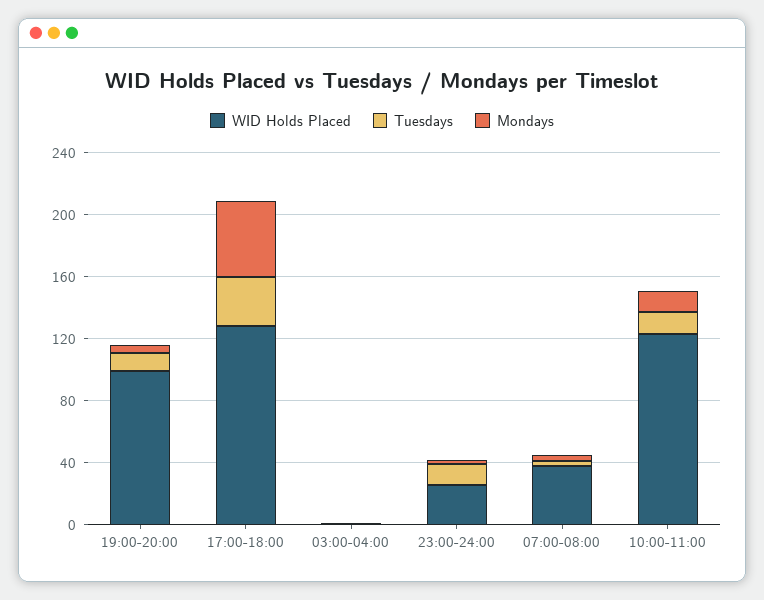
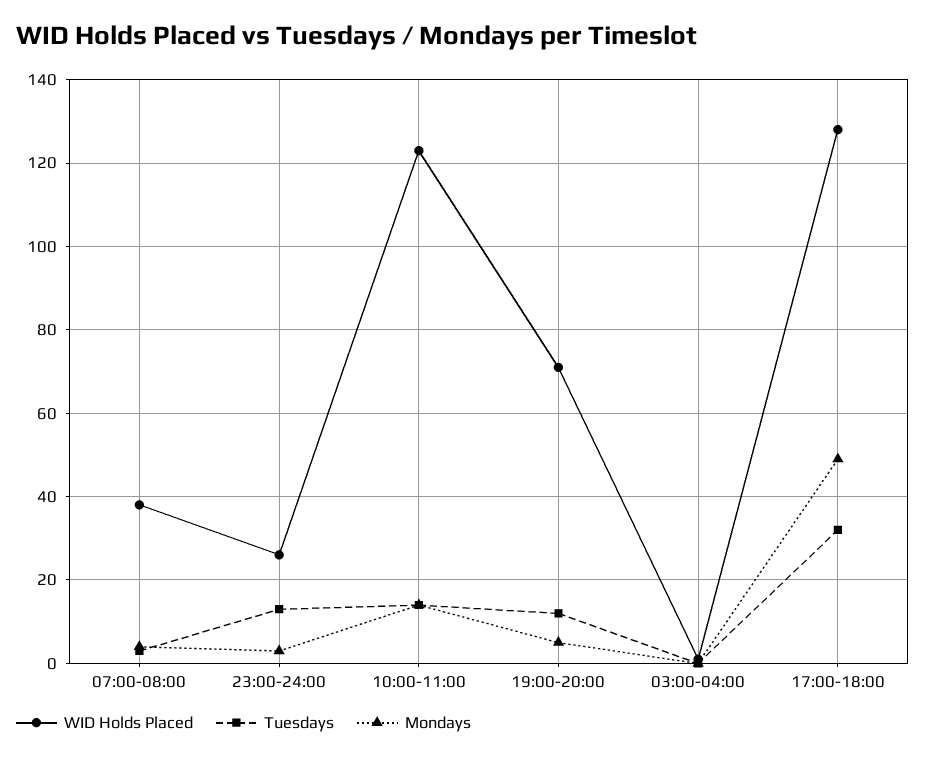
WID Holds Placed, 19:00-20:00: 100 -> 70

